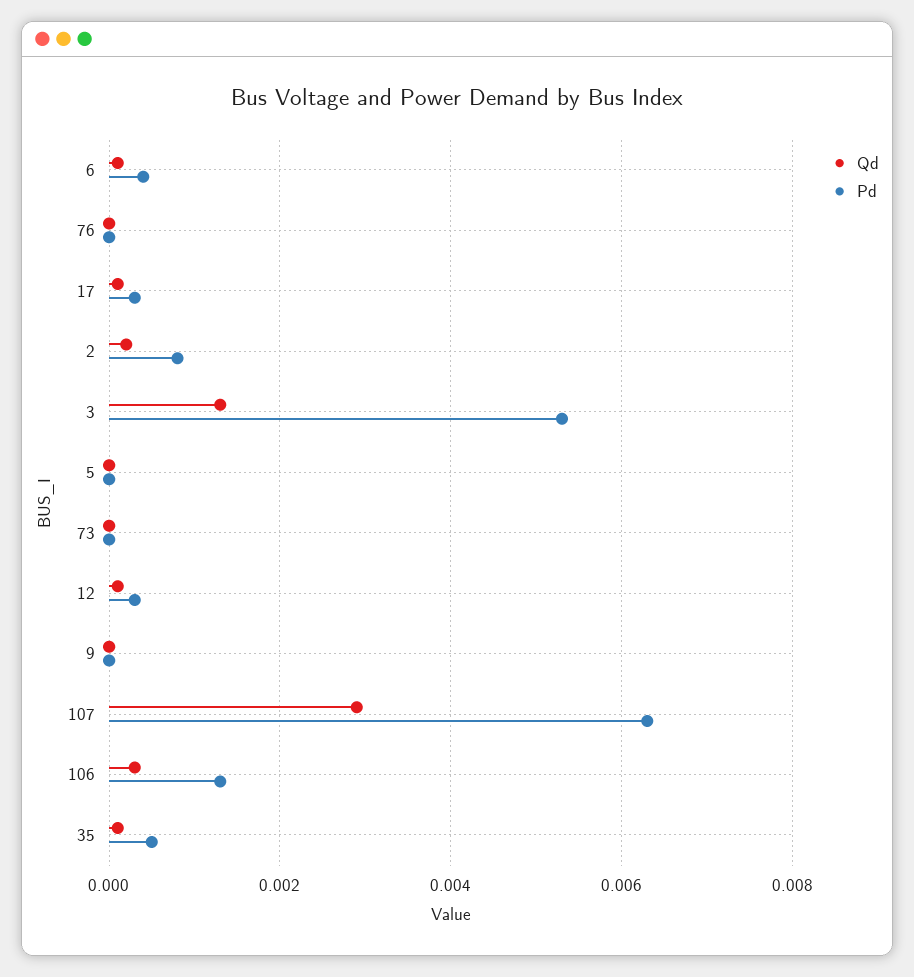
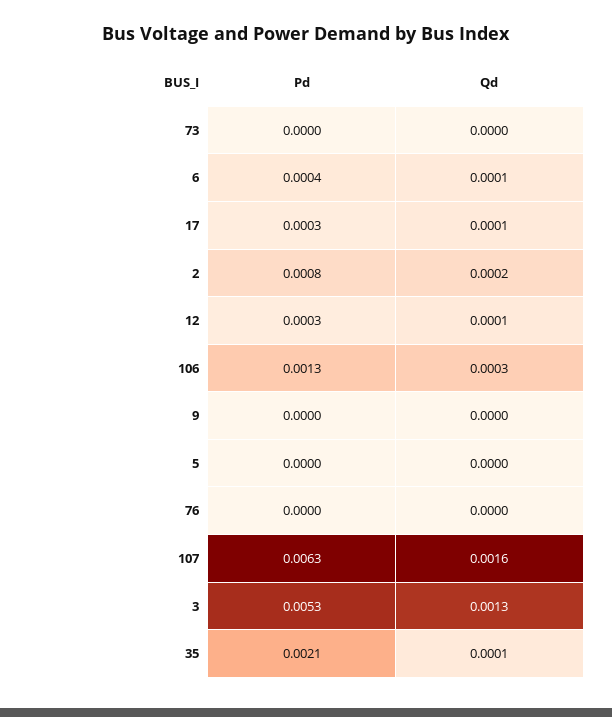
Qd, 107: 0.003 -> 0.0016
Pd, 35: 0.0005 -> 0.0021

